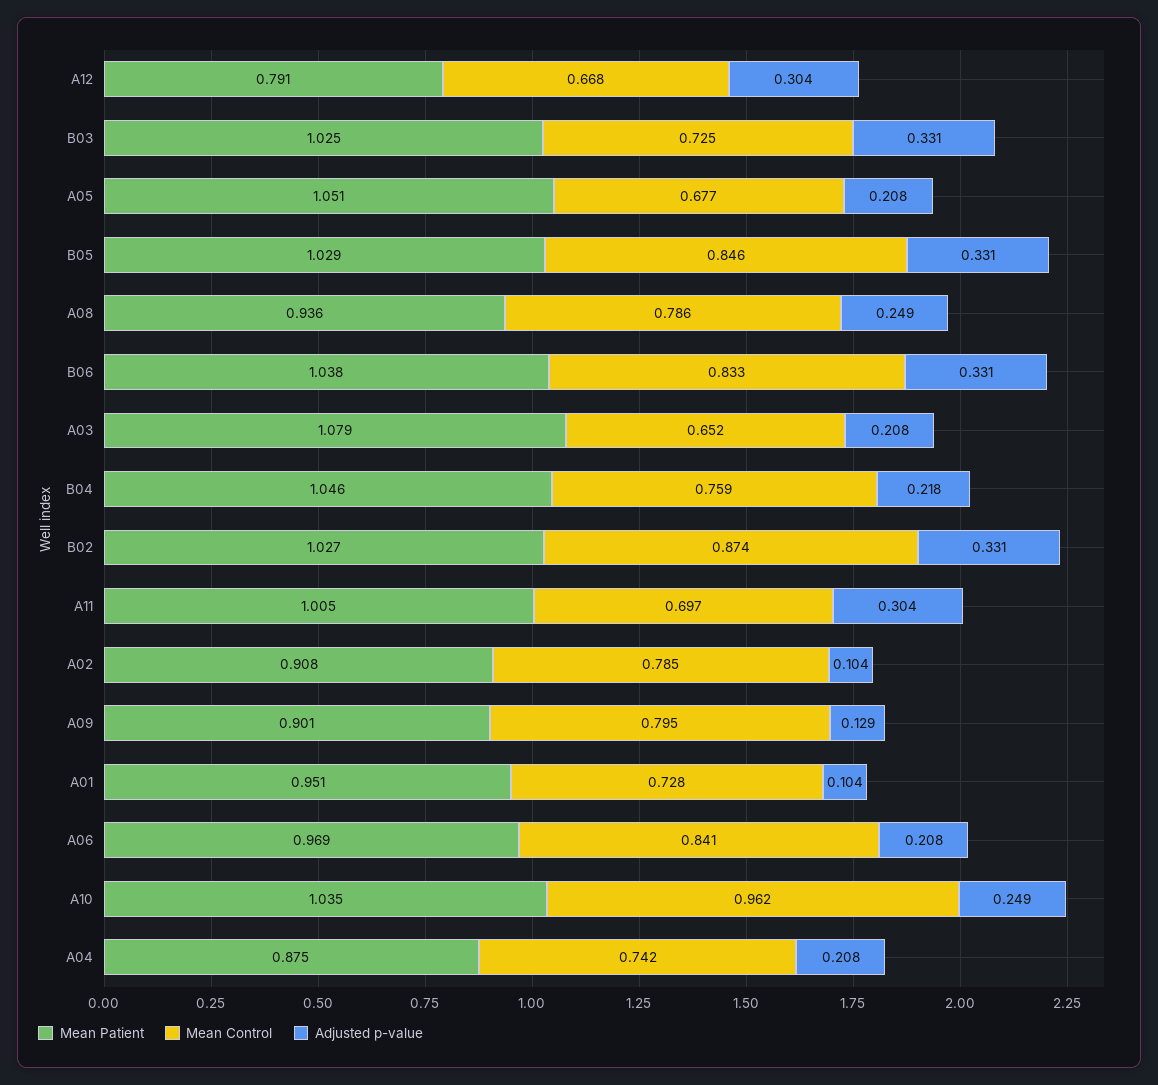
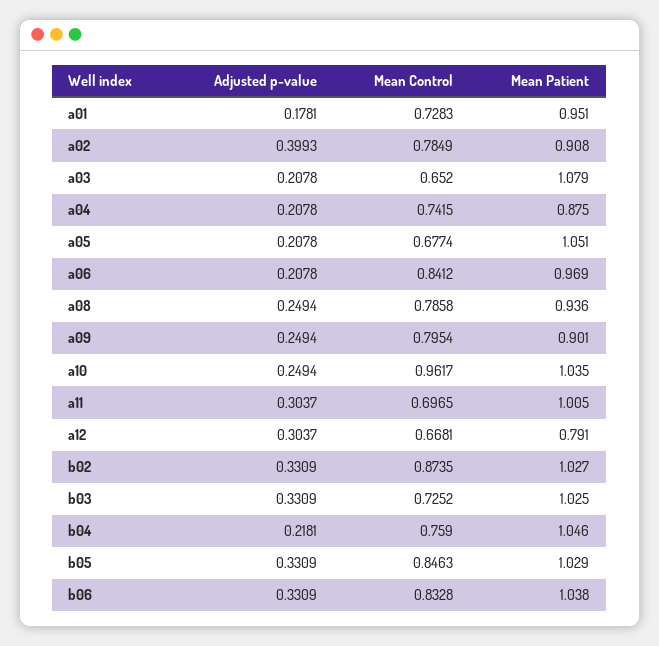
Adjusted p-value, A02: 0.104 -> 0.3993
Adjusted p-value, A09: 0.129 -> 0.2494
Adjusted p-value, A01: 0.104 -> 0.1781

